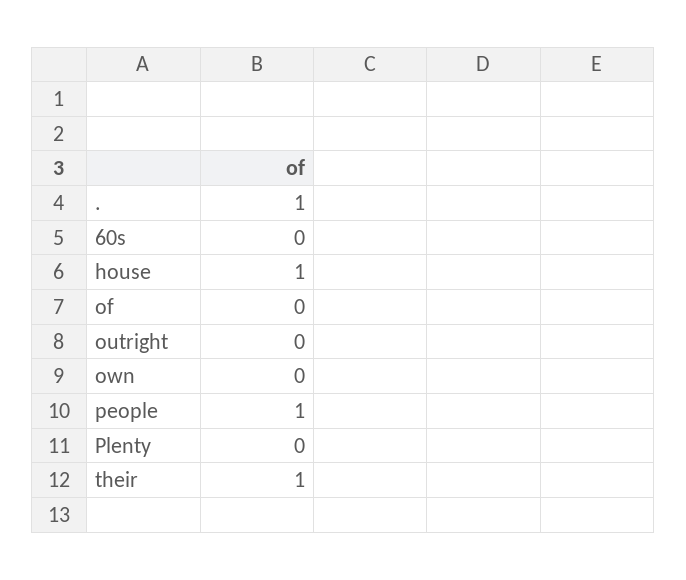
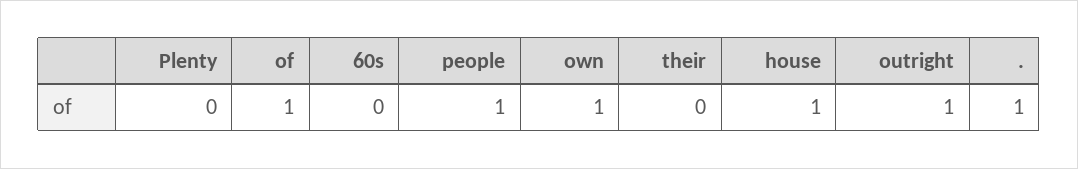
of: 0 -> 1
outright: 0 -> 1
own: 0 -> 1
their: 1 -> 0

